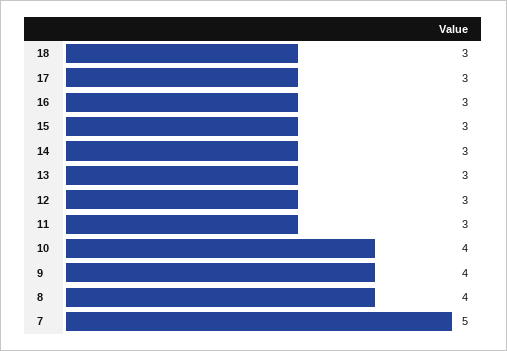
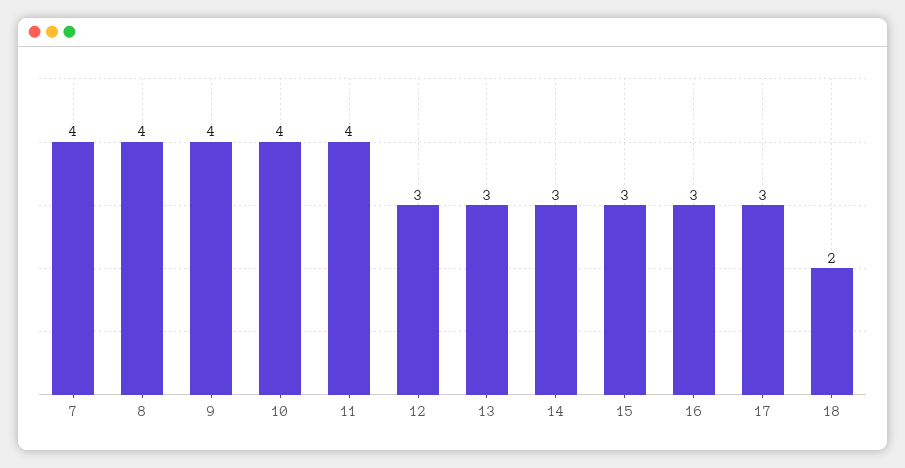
18: 3 -> 2
11: 3 -> 4
7: 5 -> 4

